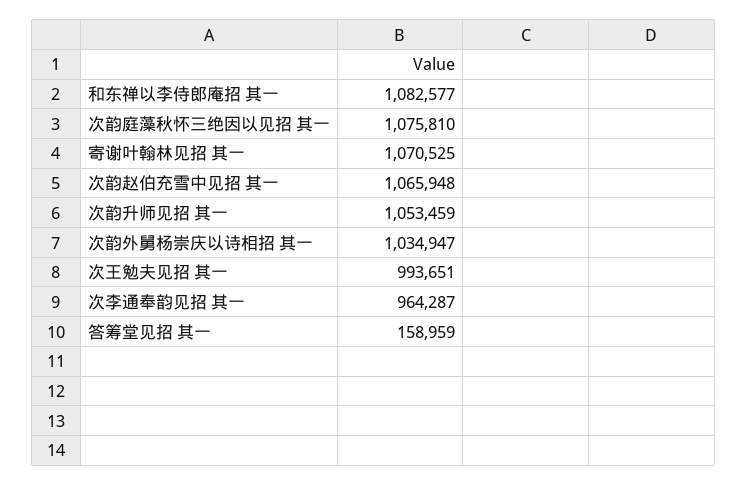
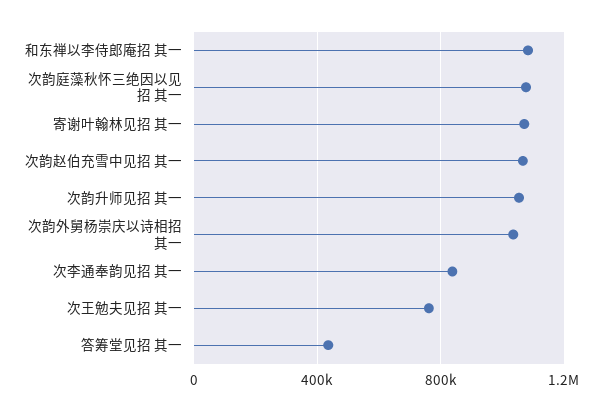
次王勉夫见招 其一: 993651 -> 750000
次李通奉韵见招 其一: 964287 -> 850000
答筹堂见招 其一: 158959 -> 450000

